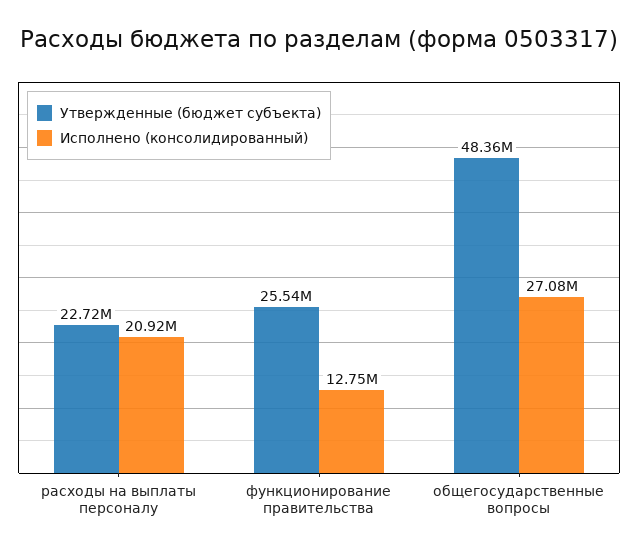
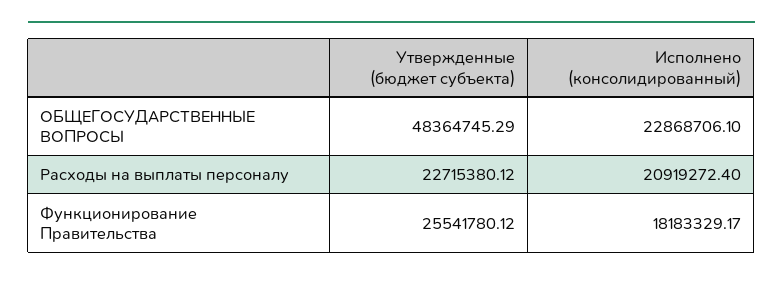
Исполнено (консолидированный), функционирование правительства: 12750000 -> 18183329.17
Исполнено (консолидированный), общегосударственные вопросы: 27080000 -> 22868706.1

